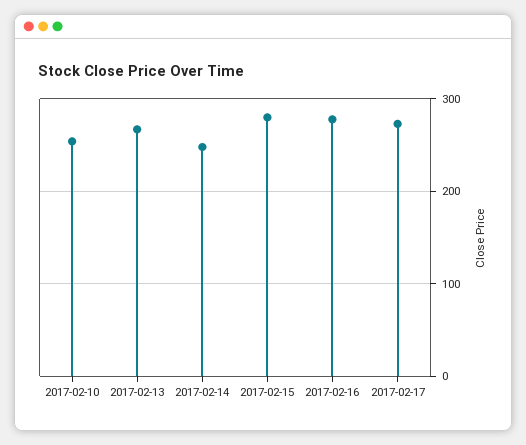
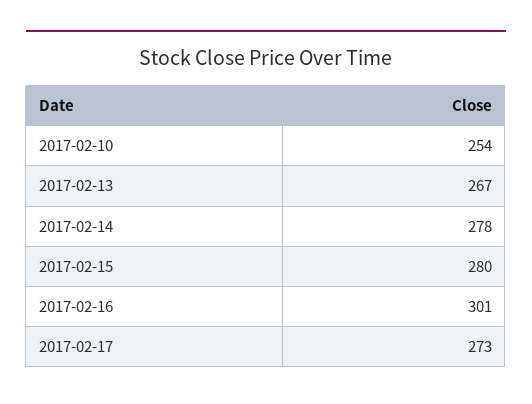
2017-02-14: 250 -> 278
2017-02-16: 280 -> 301

